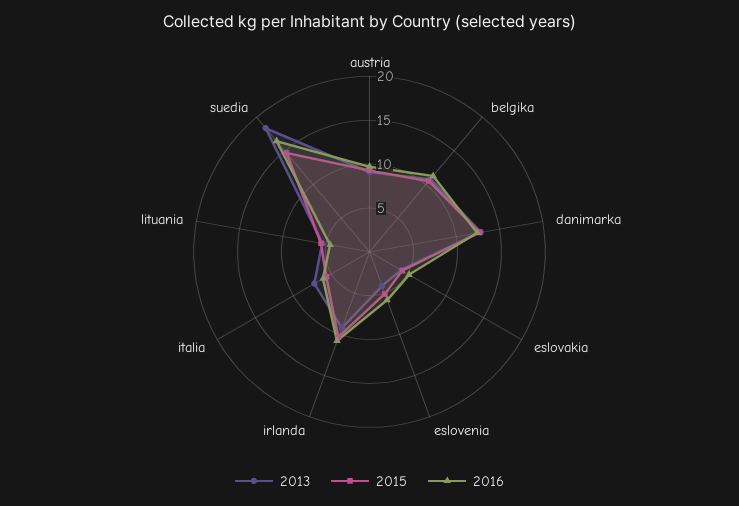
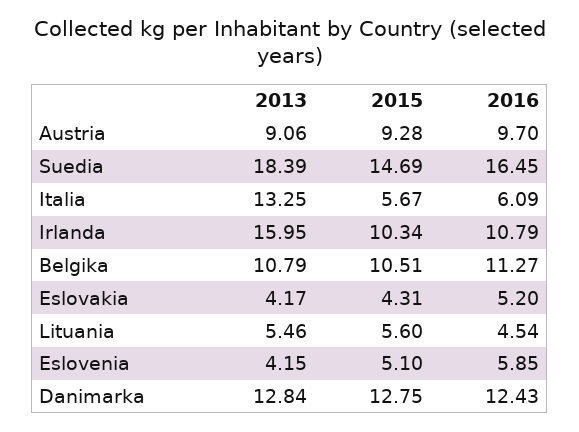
2013, irlanda: 9 -> 15.95
2013, italia: 7 -> 13.25

